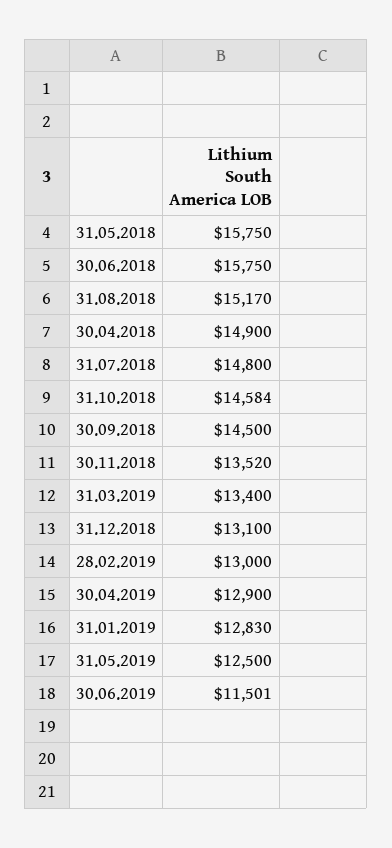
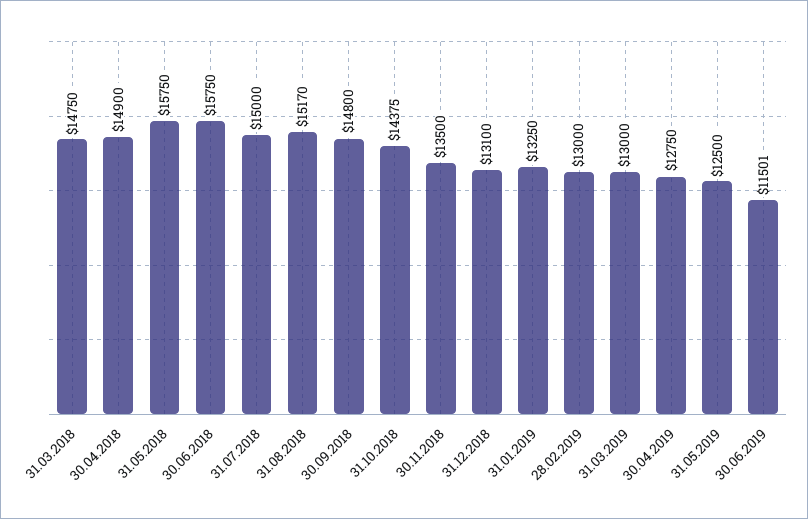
31.07.2018: 14800 -> 15000
31.10.2018: 14584 -> 14375
30.09.2018: 14500 -> 14800
30.11.2018: 13520 -> 13500
31.03.2019: 13400 -> 13000
30.04.2019: 12900 -> 12750
31.01.2019: 12830 -> 13250
31.03.2018: none -> 14750

